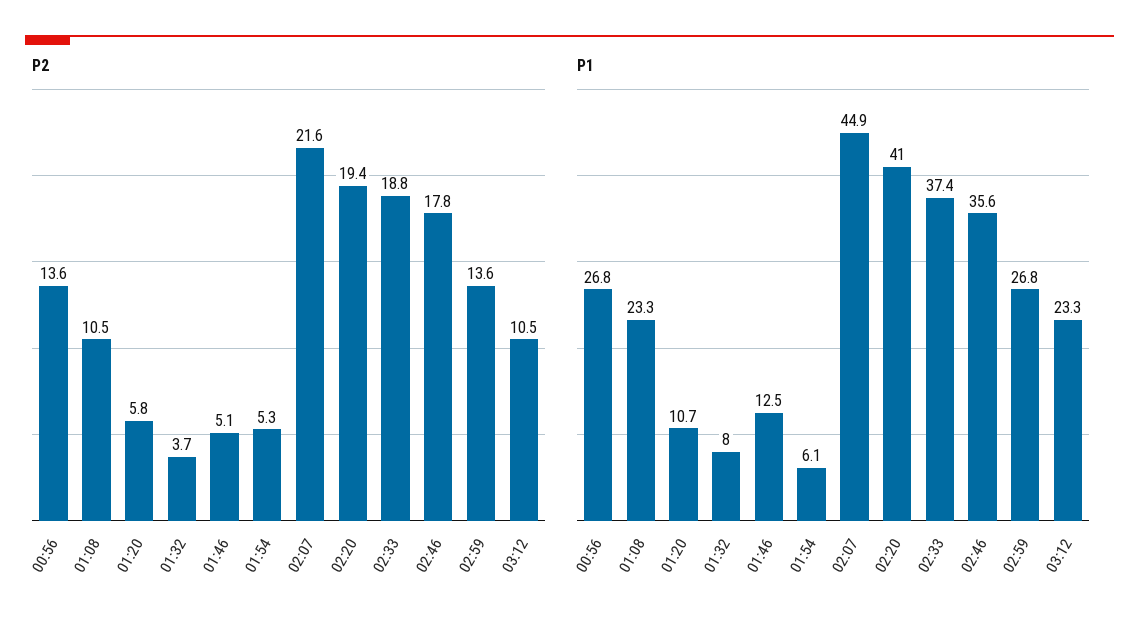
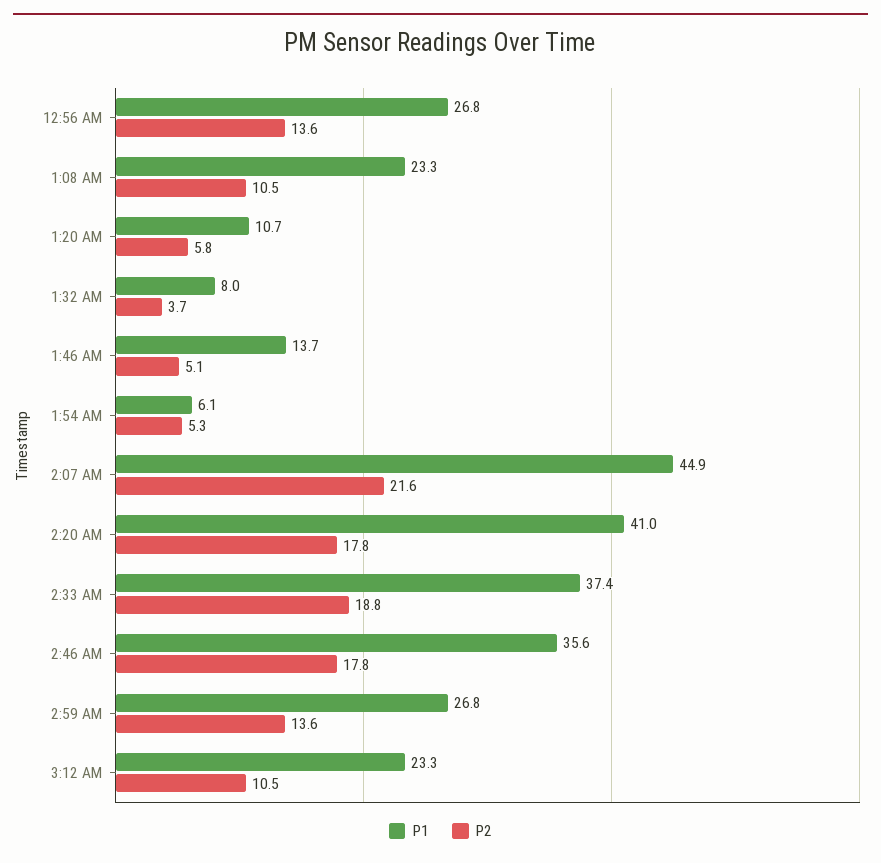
P2, 02:20: 19.4 -> 17.8
P1, 01:46: 12.5 -> 13.7

